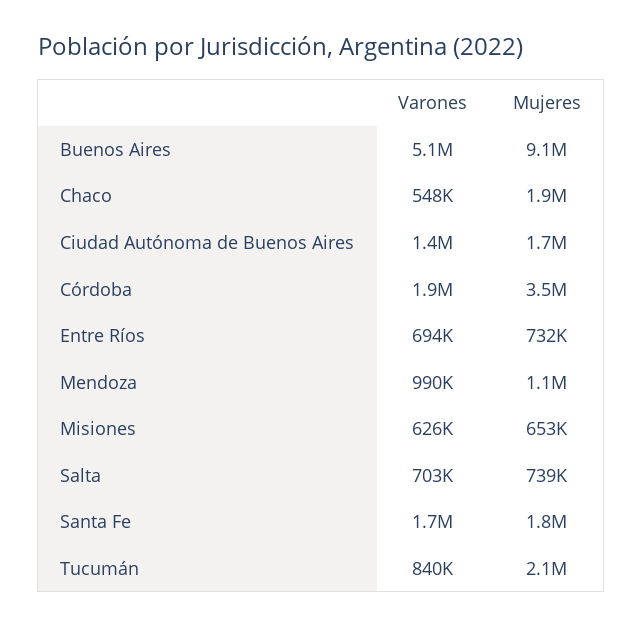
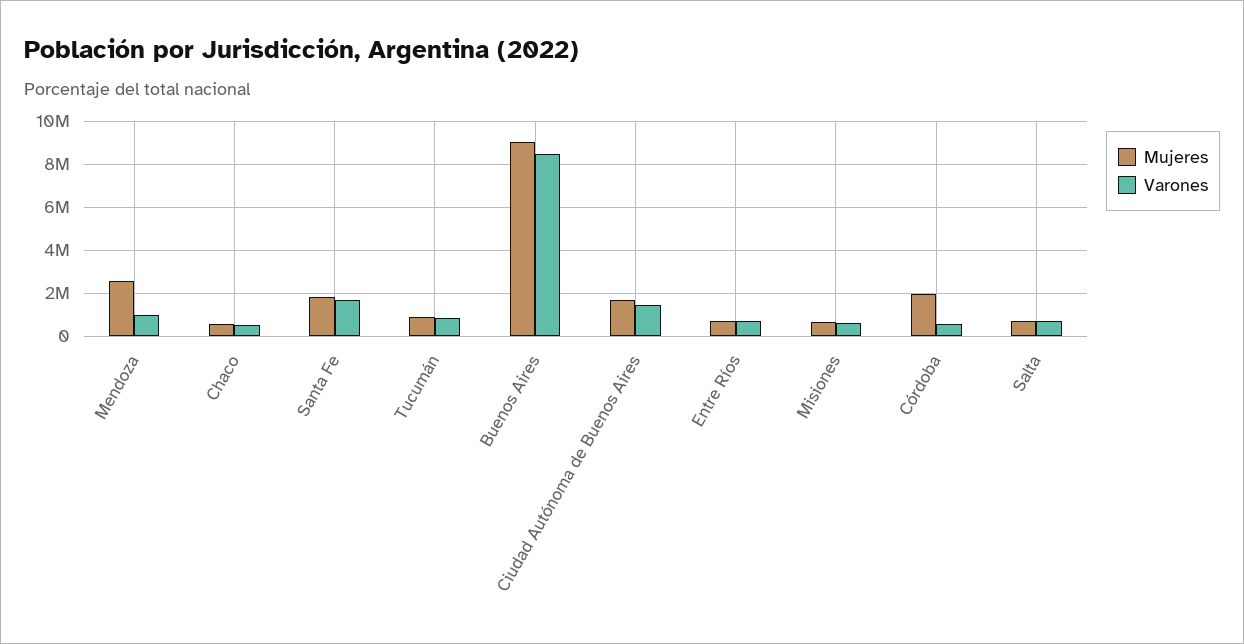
Varones, Buenos Aires: 5100000 -> 8500000
Mujeres, Chaco: 1900000 -> 500000
Varones, Córdoba: 1900000 -> 500000
Mujeres, Córdoba: 3500000 -> 2000000
Mujeres, Mendoza: 1100000 -> 2500000
Mujeres, Tucumán: 2100000 -> 1000000

